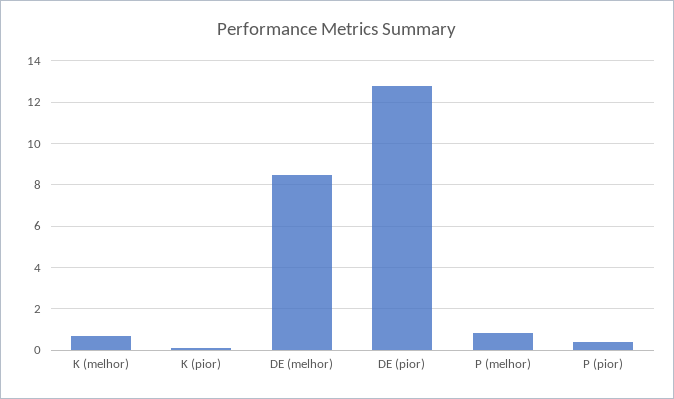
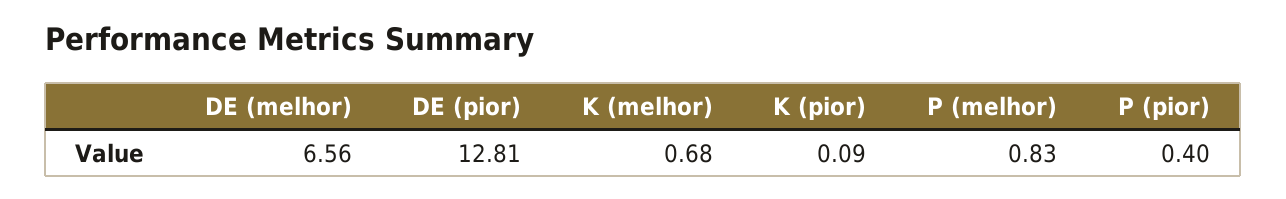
DE (melhor): 8.5 -> 6.56

